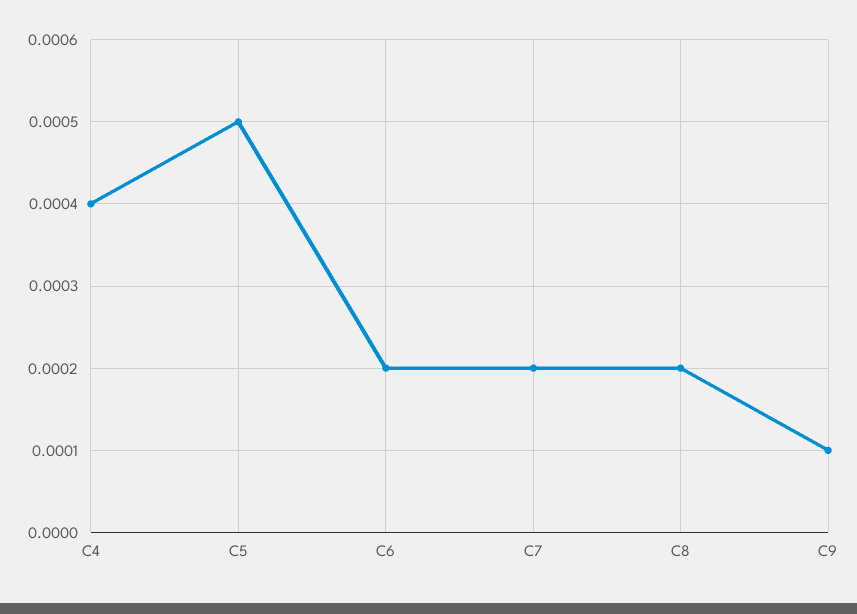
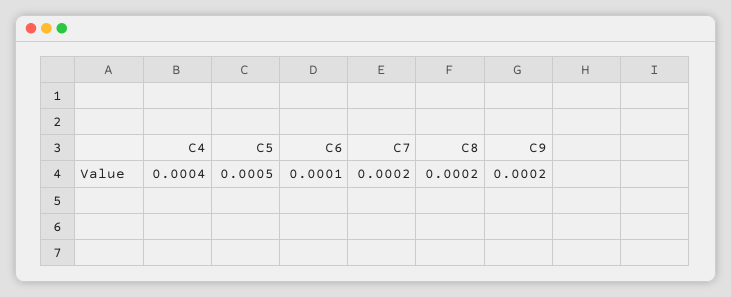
C6: 0.0002 -> 0.0001
C9: 0.0001 -> 0.0002

